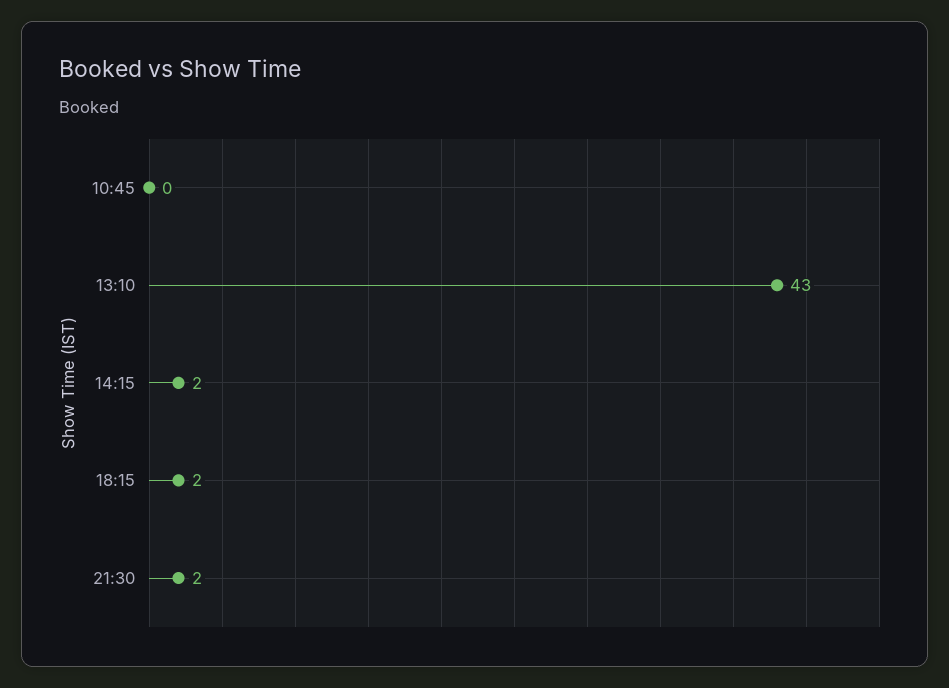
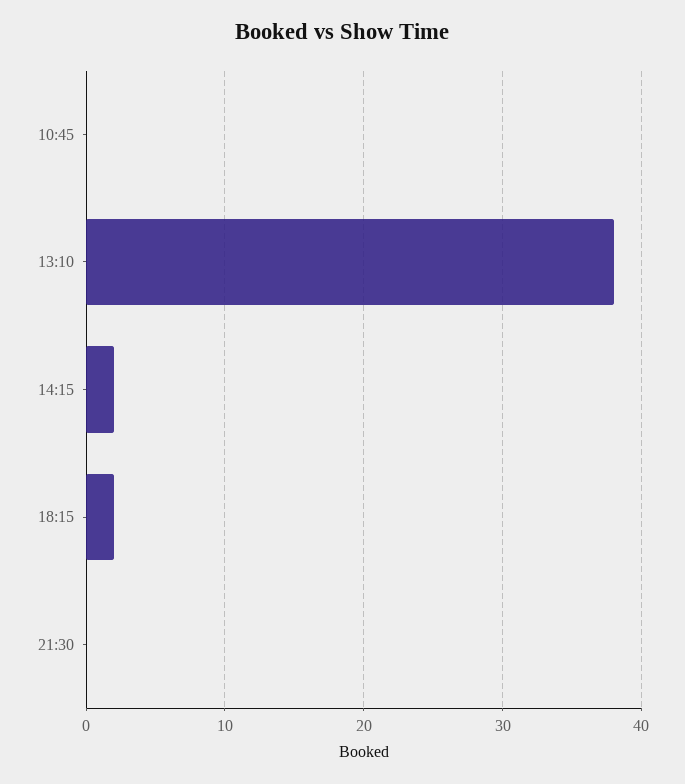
13:10: 43 -> 38
21:30: 2 -> 0

